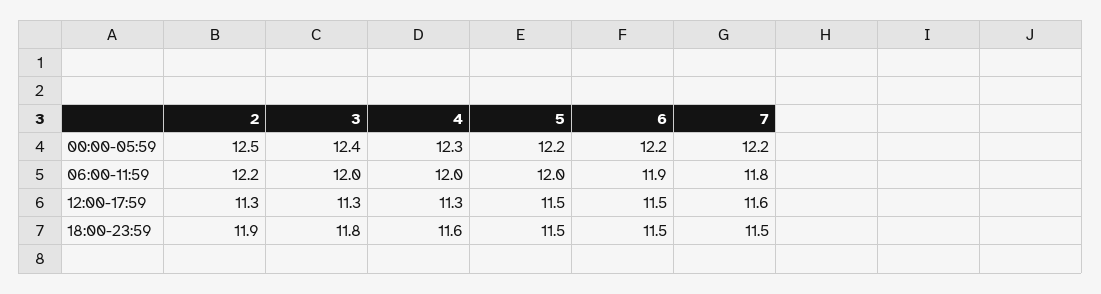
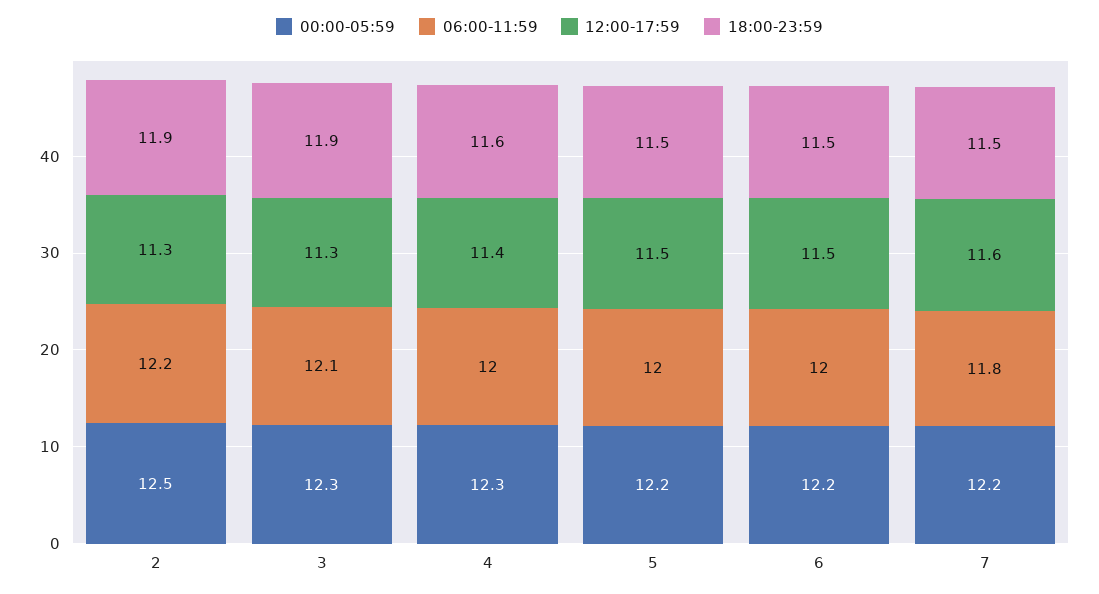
00:00-05:59, 3: 12.4 -> 12.3
06:00-11:59, 3: 12 -> 12.1
06:00-11:59, 6: 11.9 -> 12
12:00-17:59, 4: 11.3 -> 11.4
18:00-23:59, 3: 11.8 -> 11.9

